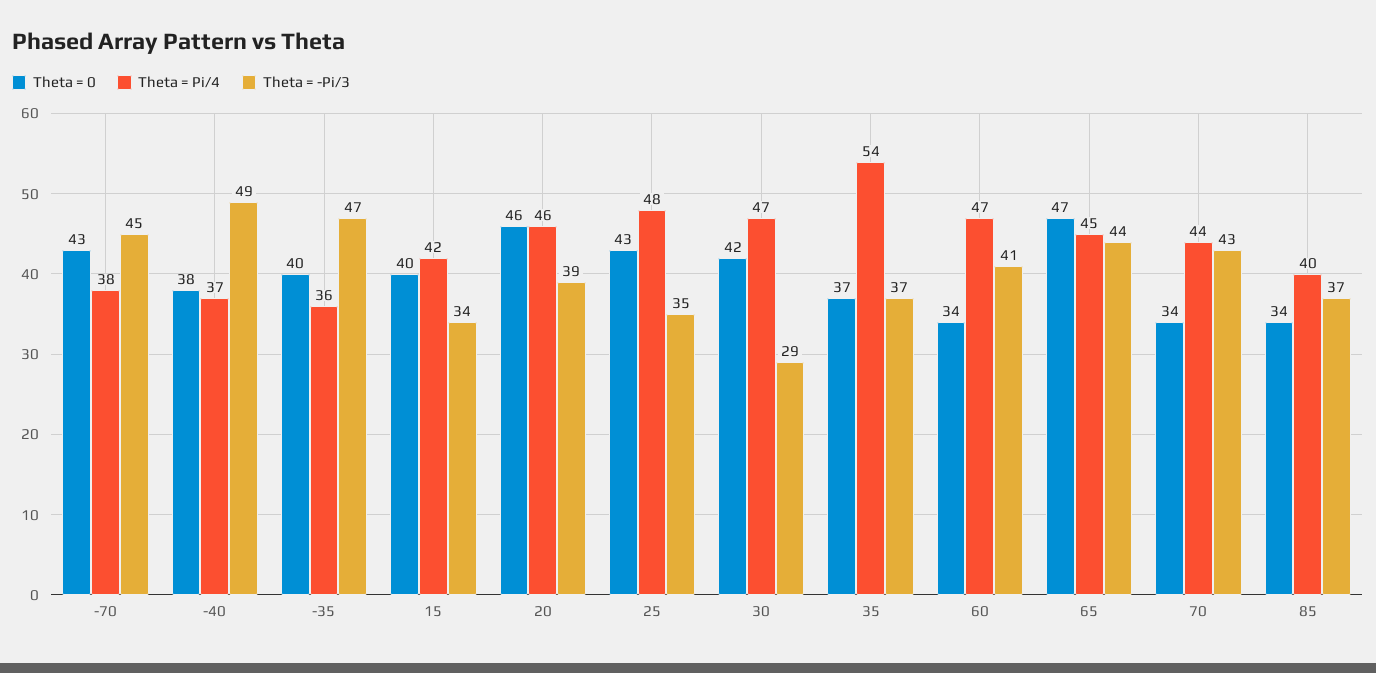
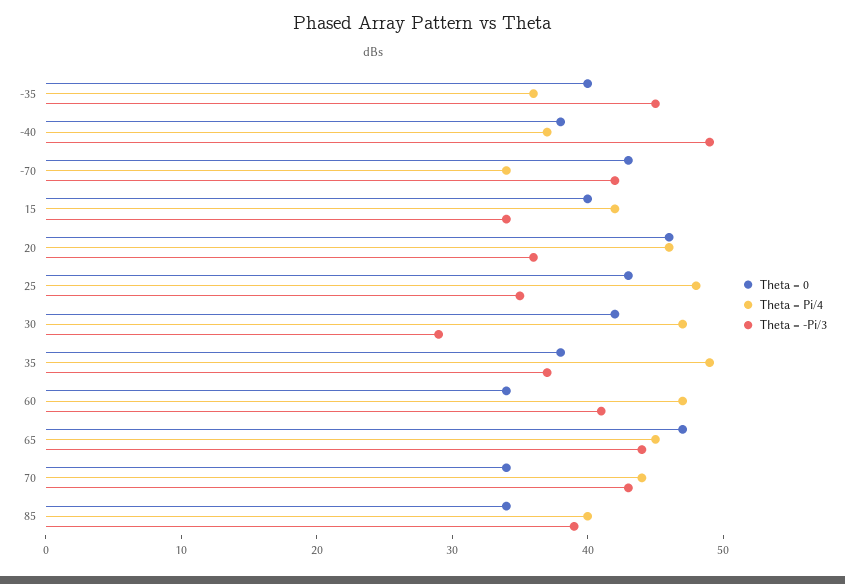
Theta = Pi/4, -70: 38 -> 34
Theta = -Pi/3, -70: 45 -> 42
Theta = -Pi/3, -35: 47 -> 45
Theta = -Pi/3, 20: 39 -> 36
Theta = 0, 35: 37 -> 38
Theta = Pi/4, 35: 54 -> 49
Theta = -Pi/3, 85: 37 -> 39

